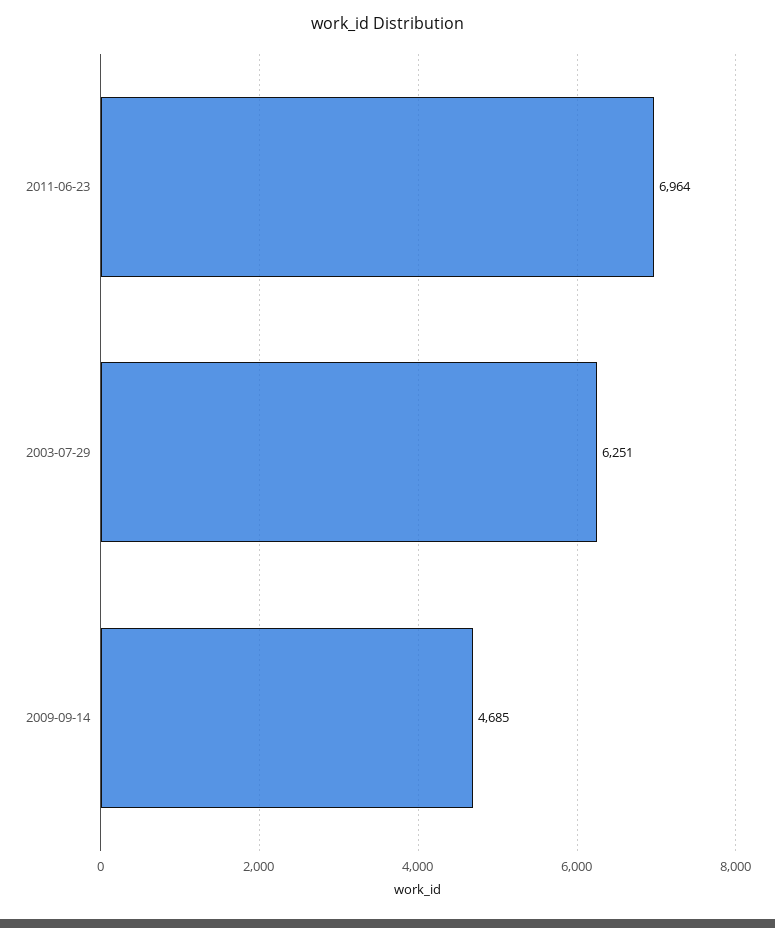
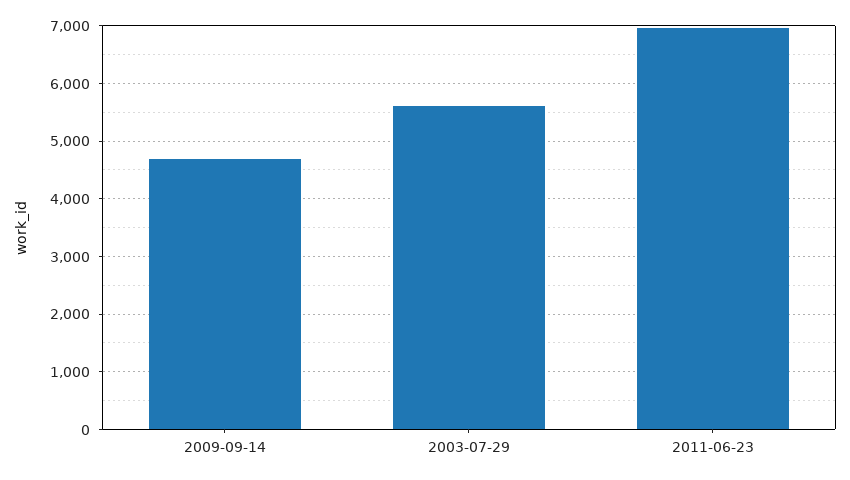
2003-07-29: 6251 -> 5600

